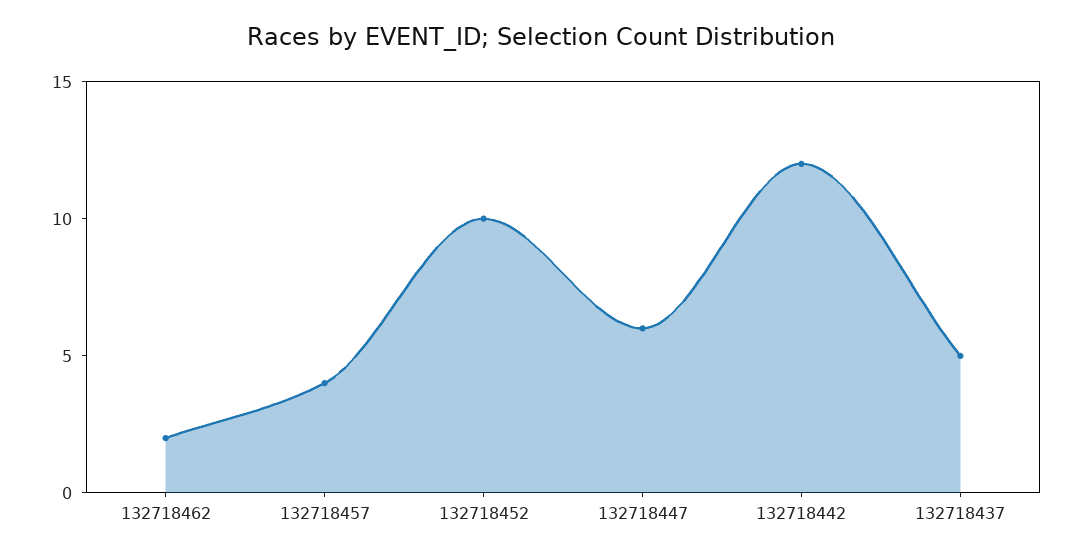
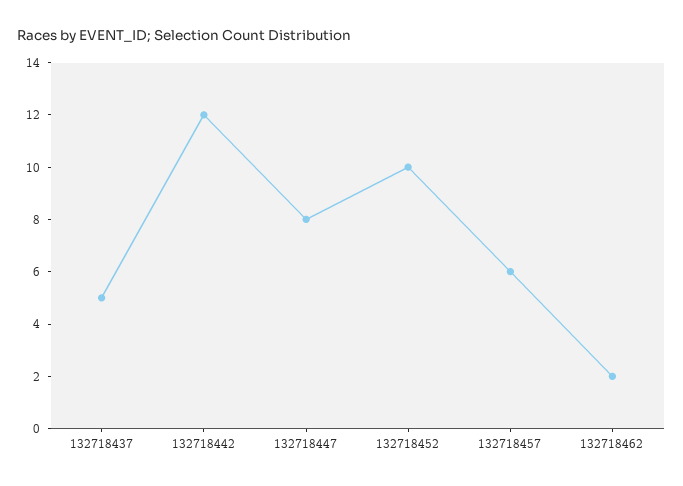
132718457: 4 -> 6
132718447: 6 -> 8

